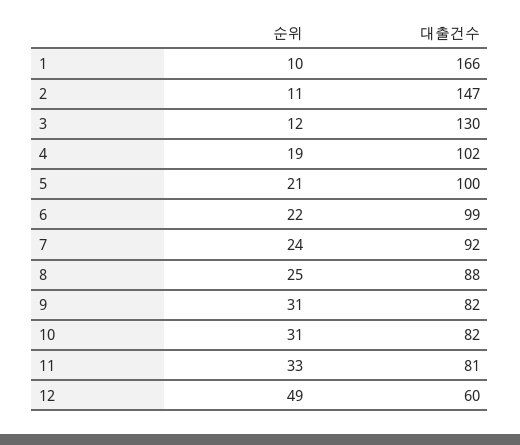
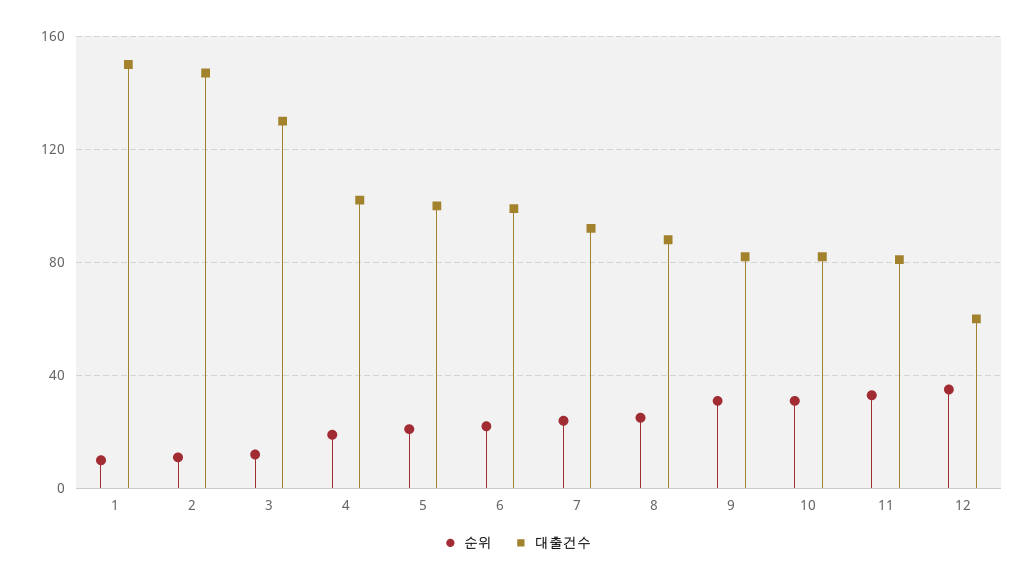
대출건수, 1: 166 -> 150
순위, 12: 49 -> 35

